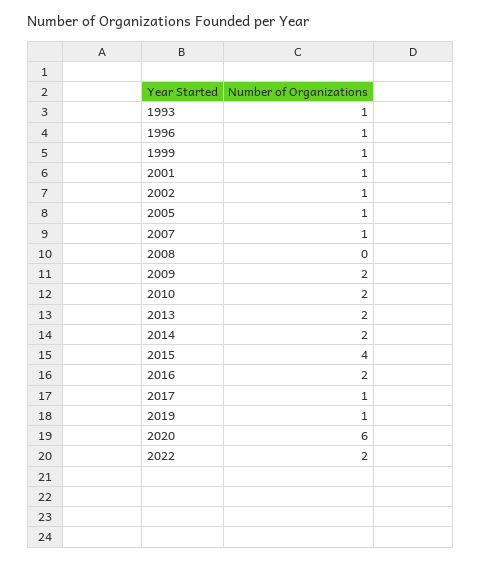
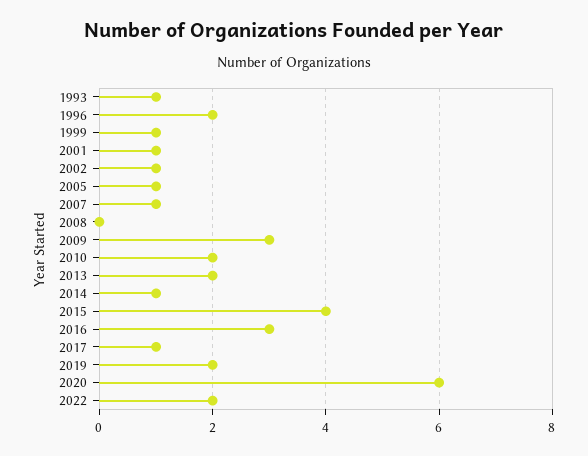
1996: 1 -> 2
2009: 2 -> 3
2014: 2 -> 1
2016: 2 -> 3
2019: 1 -> 2

